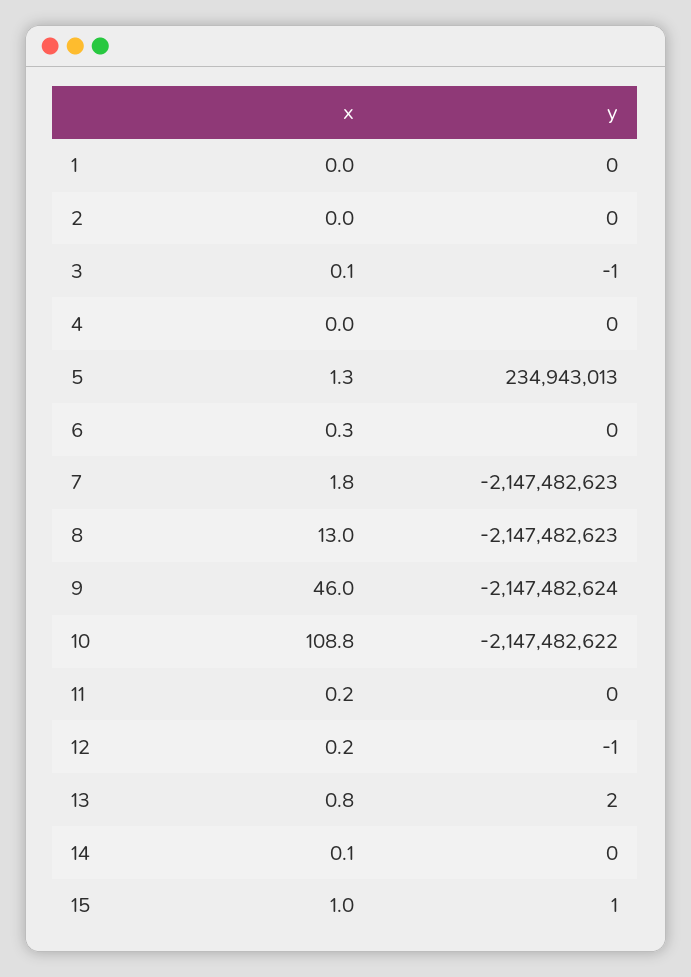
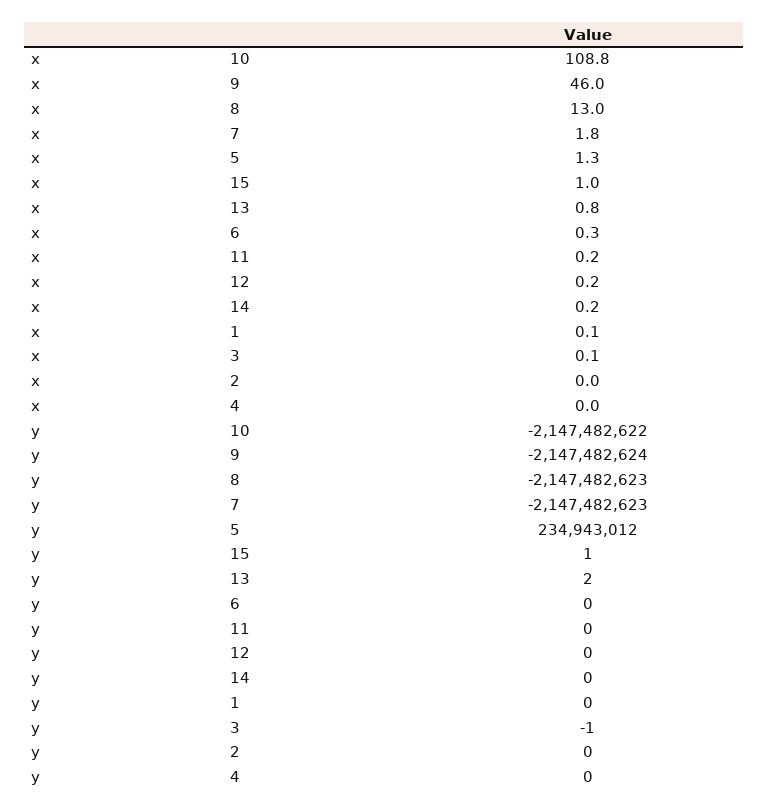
x, 1: 0 -> 0.1
y, 5: 234943013 -> 234943012
y, 12: -1 -> 0
x, 14: 0.1 -> 0.2

